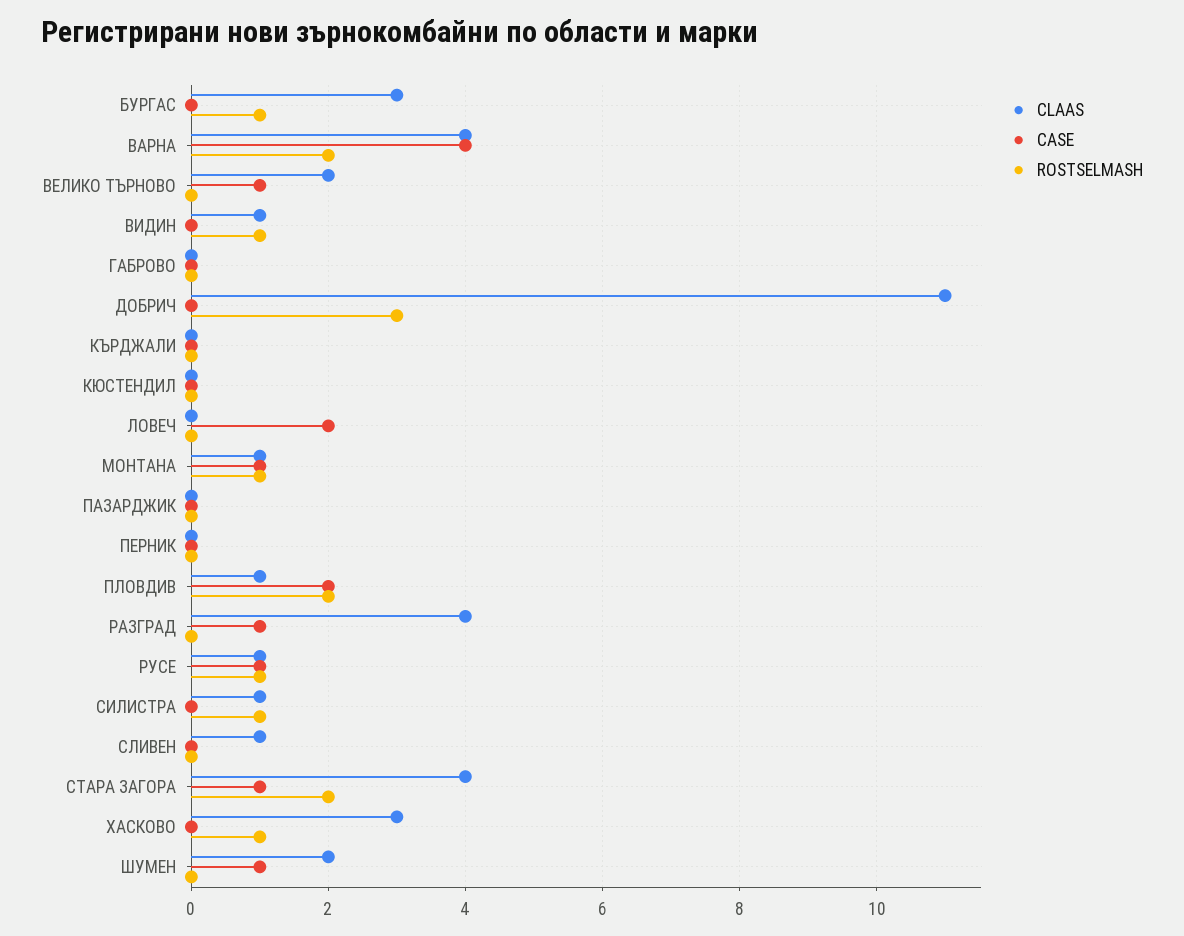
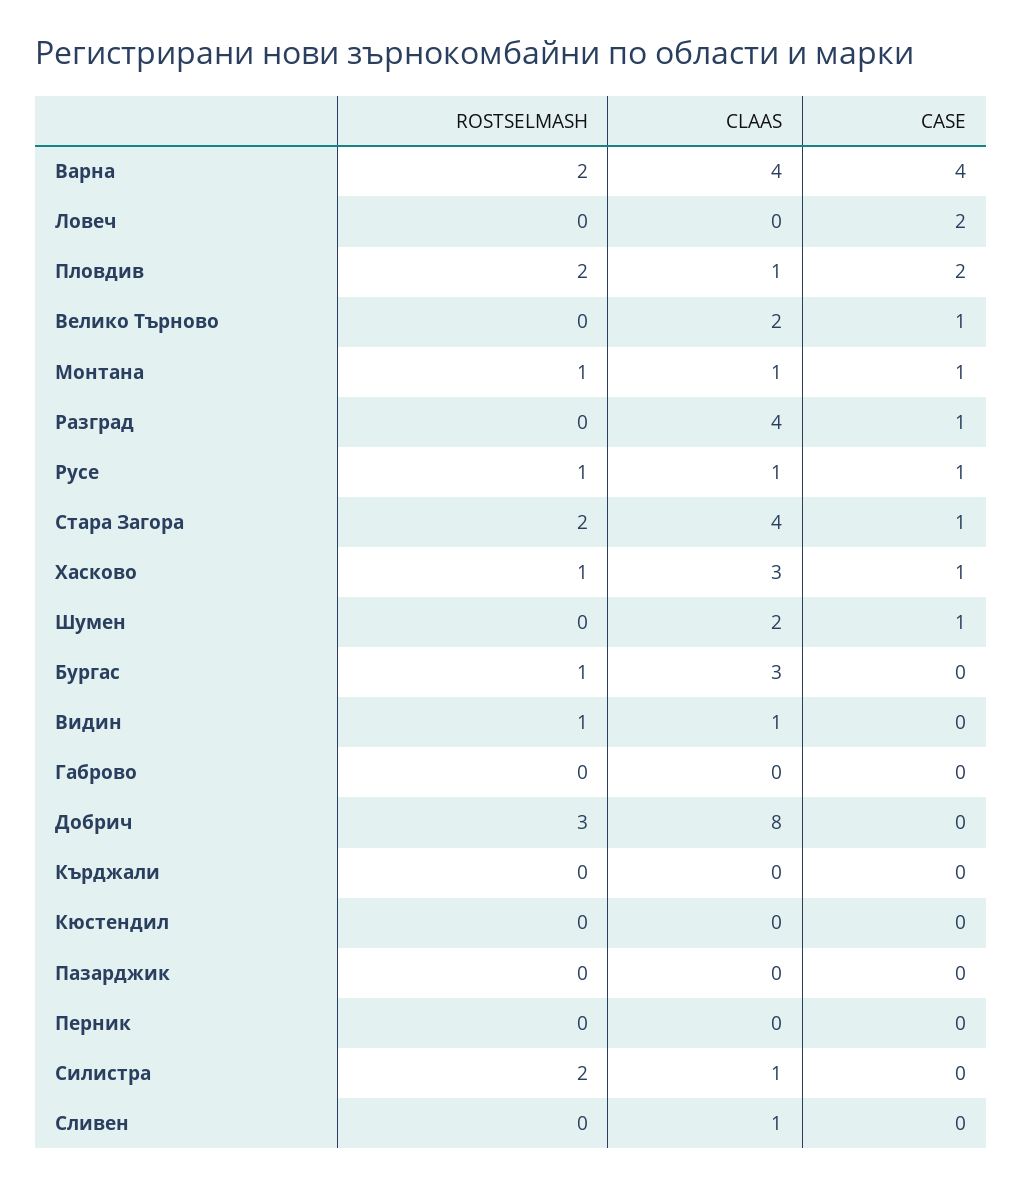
CLAAS, ДОБРИЧ: 11 -> 8
ROSTSELMASH, СИЛИСТРА: 1 -> 2
CASE, ХАСКОВО: 0 -> 1

